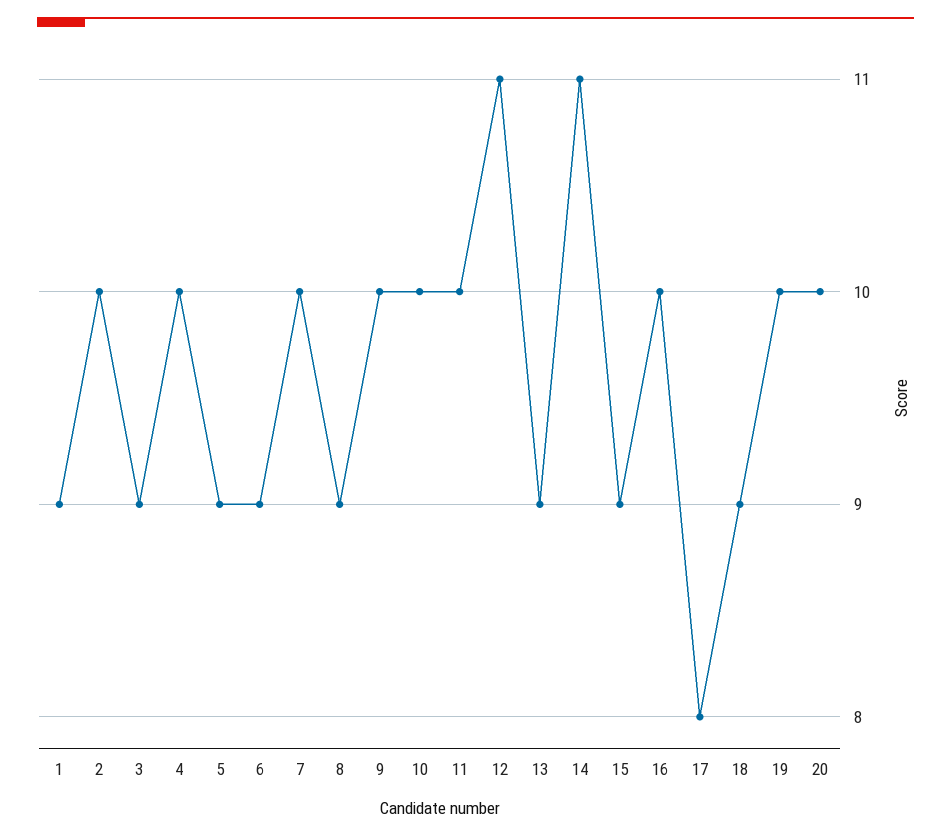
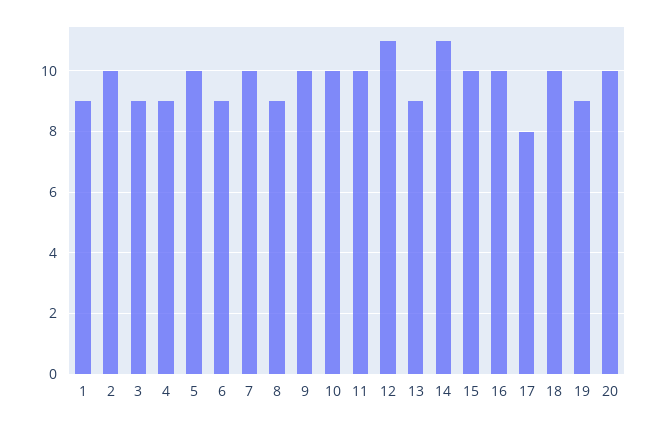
4: 10 -> 9
5: 9 -> 10
15: 9 -> 10
18: 9 -> 10
19: 10 -> 9

